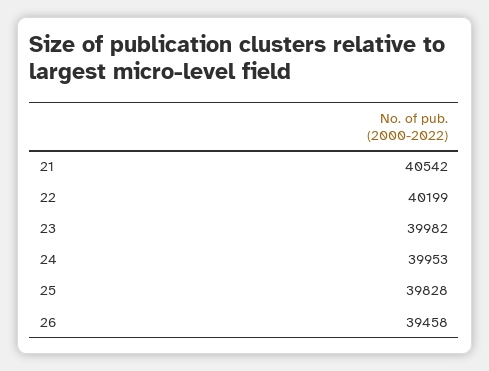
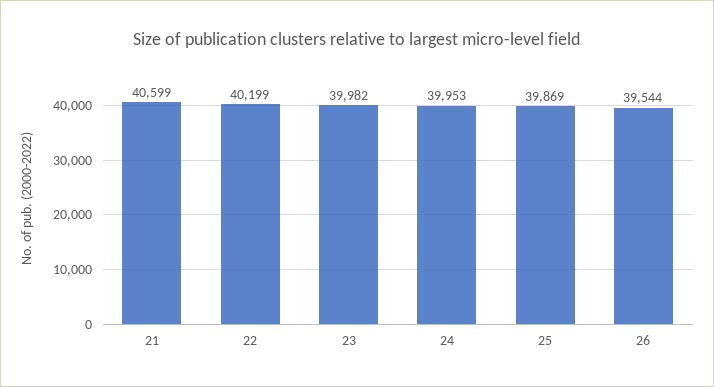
21: 40542 -> 40599
25: 39828 -> 39869
26: 39458 -> 39544

